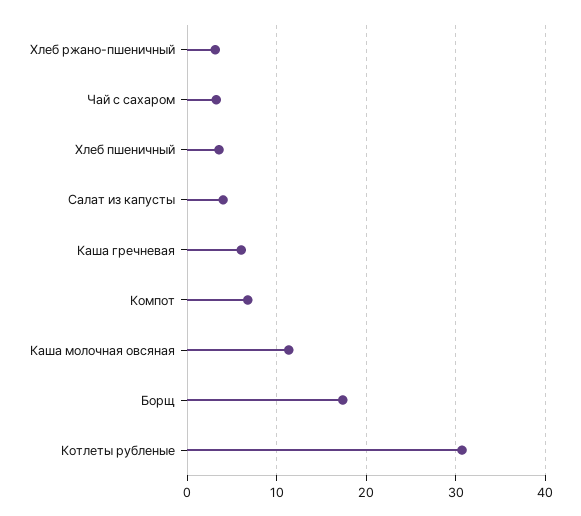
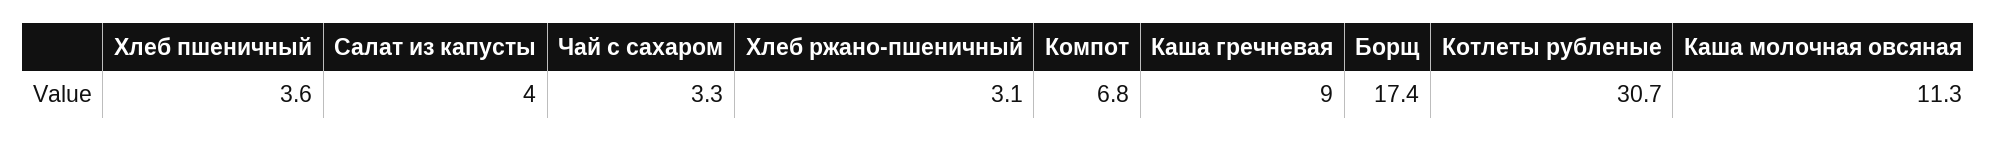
Каша гречневая: 6 -> 9

